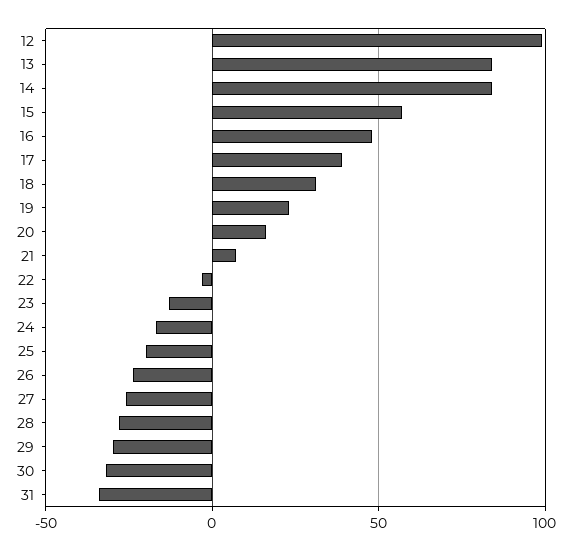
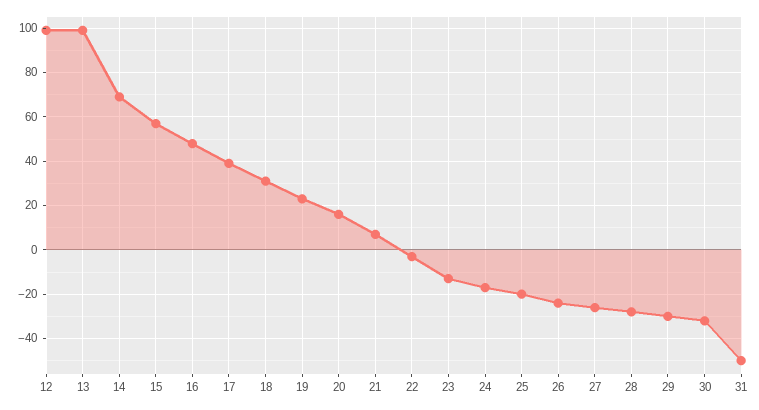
13: 85 -> 100
14: 85 -> 70
31: -35 -> -50

